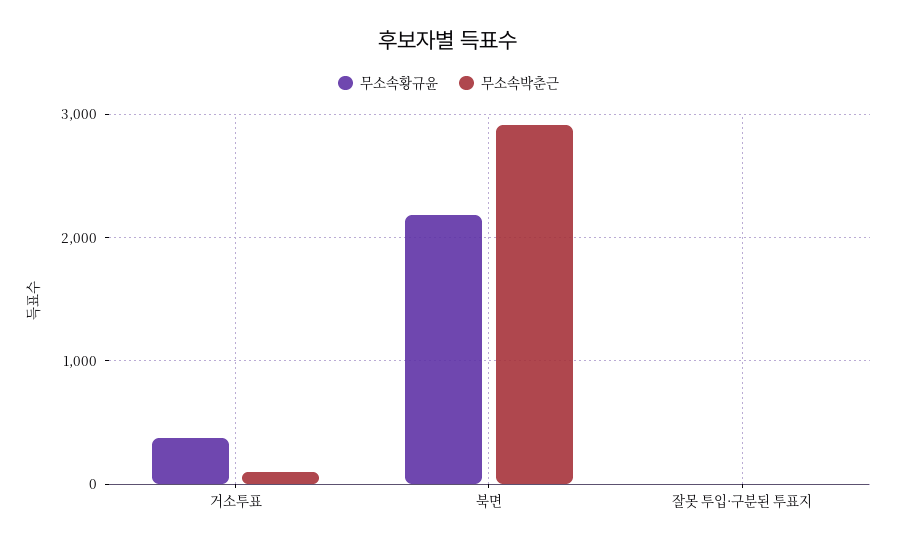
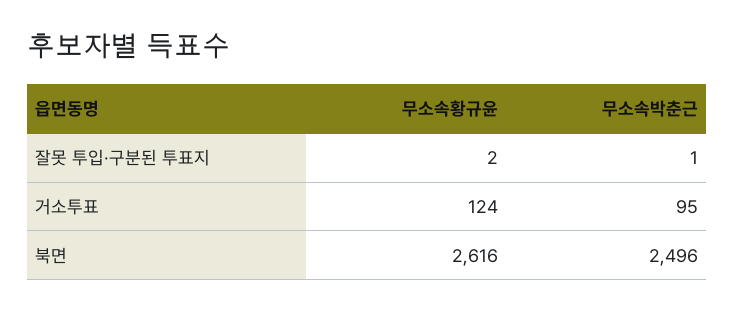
무소속황규윤, 거소투표: 400 -> 124
무소속황규윤, 북면: 2200 -> 2616
무소속박춘근, 북면: 2900 -> 2496

